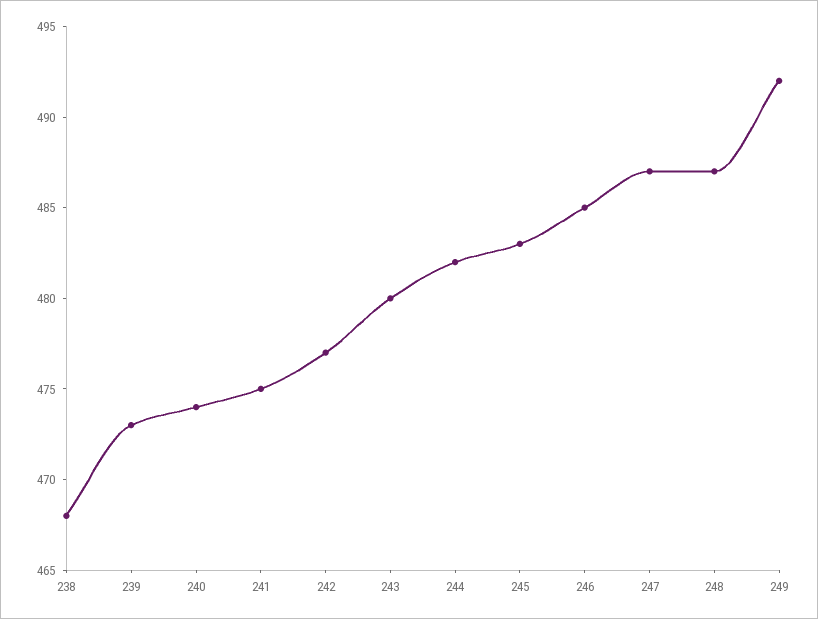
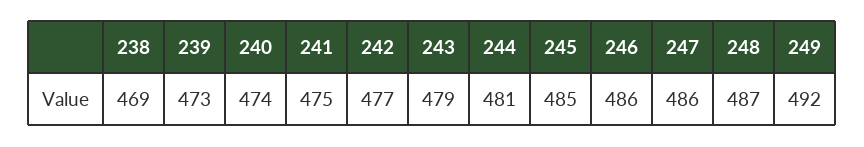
238: 468 -> 469
243: 480 -> 479
244: 482 -> 481
245: 483 -> 485
246: 485 -> 486
247: 487 -> 486

